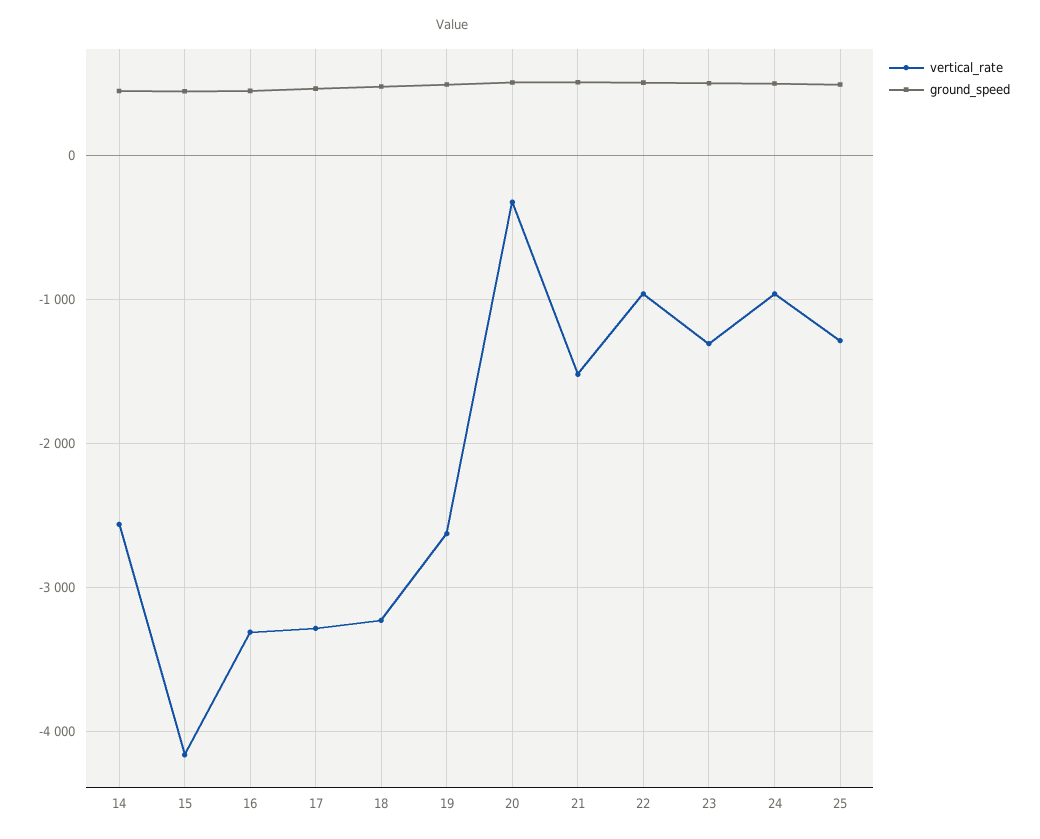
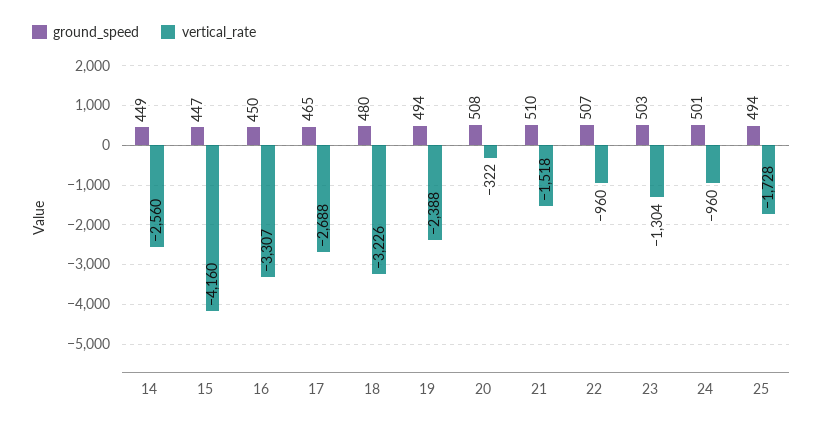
vertical_rate, 17: -3300 -> -2688
vertical_rate, 19: -2600 -> -2388
vertical_rate, 25: -1300 -> -1728

